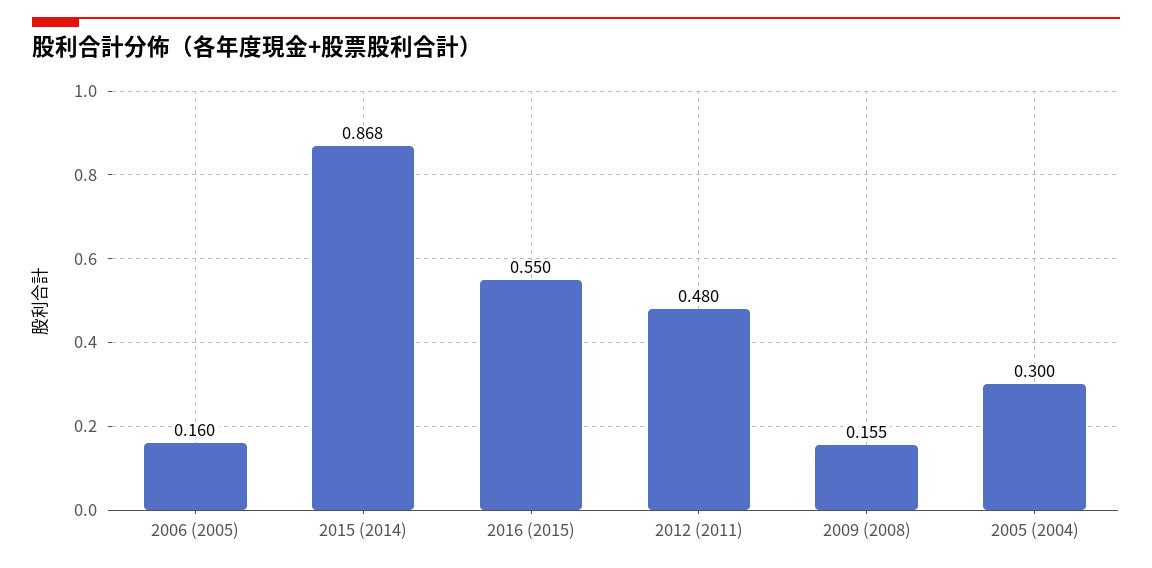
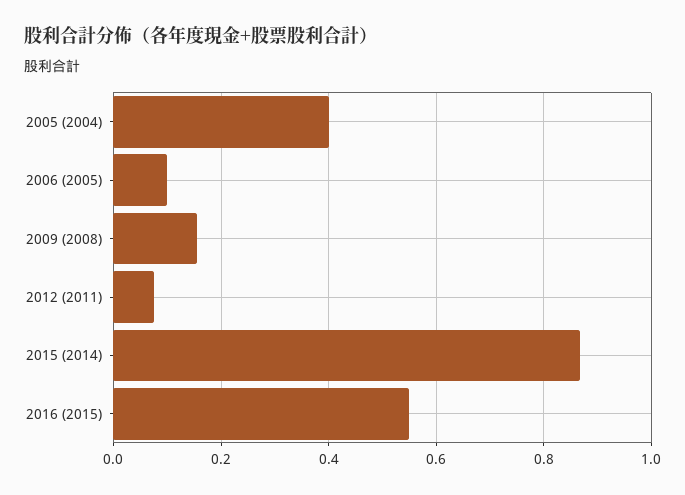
2006 (2005): 0.16 -> 0.1
2012 (2011): 0.48 -> 0.08
2005 (2004): 0.3 -> 0.4

